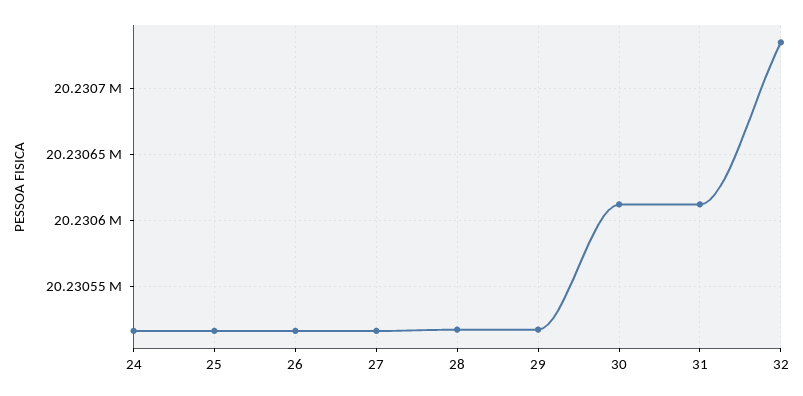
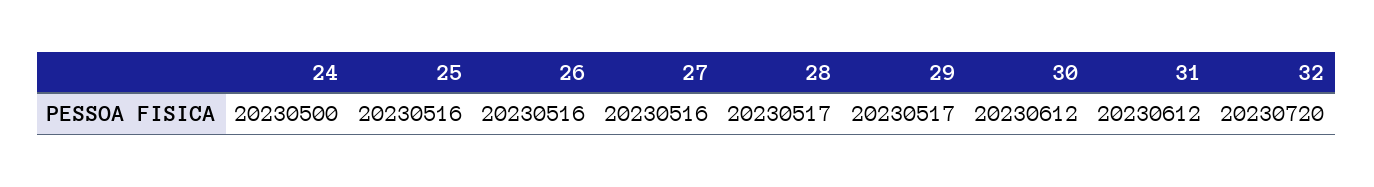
24: 20230515 -> 20230500
32: 20230735 -> 20230720

